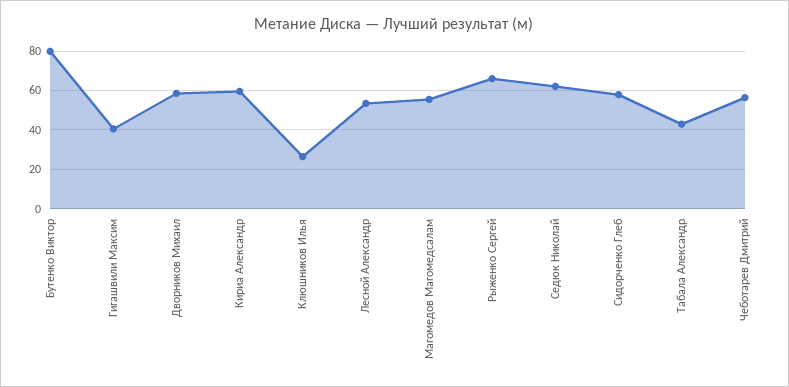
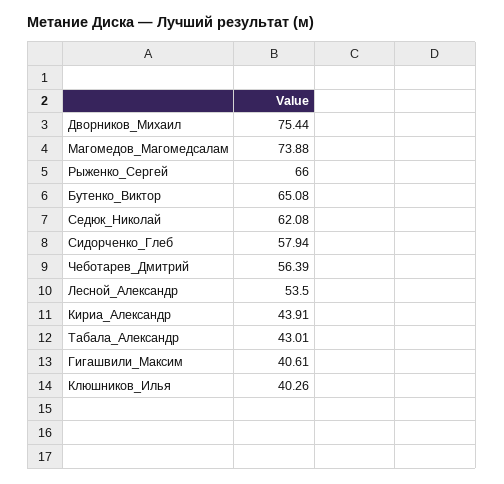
Бутенко Виктор: 80 -> 65.08
Дворников Михаил: 60 -> 75.44
Кириа Александр: 60 -> 43.91
Клюшников Илья: 25 -> 40.26
Магомедов Магомедсалам: 55 -> 73.88

